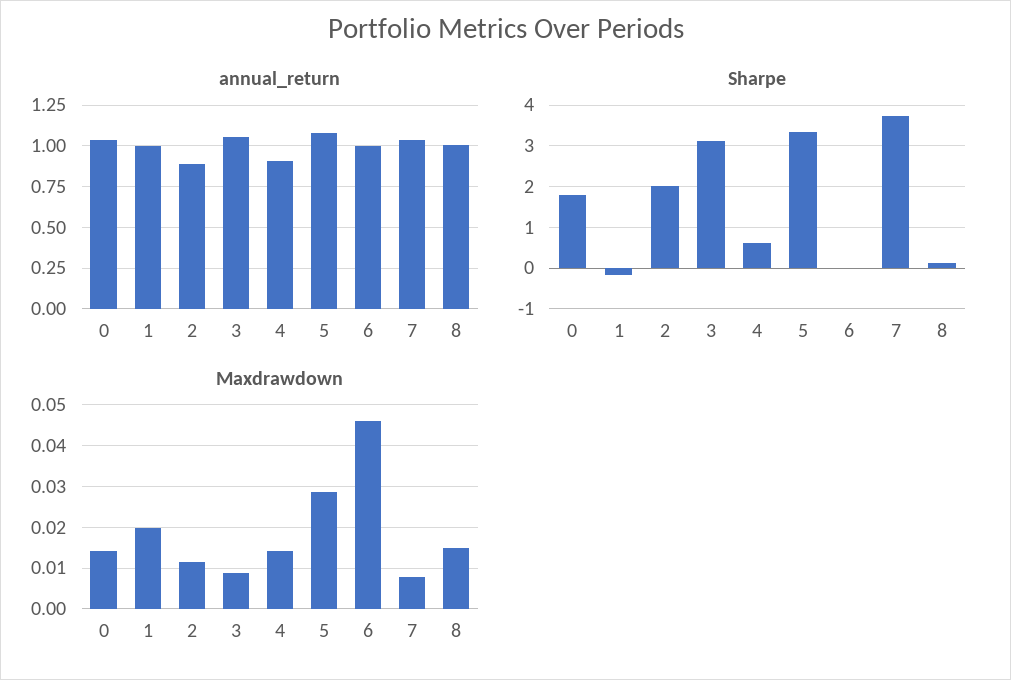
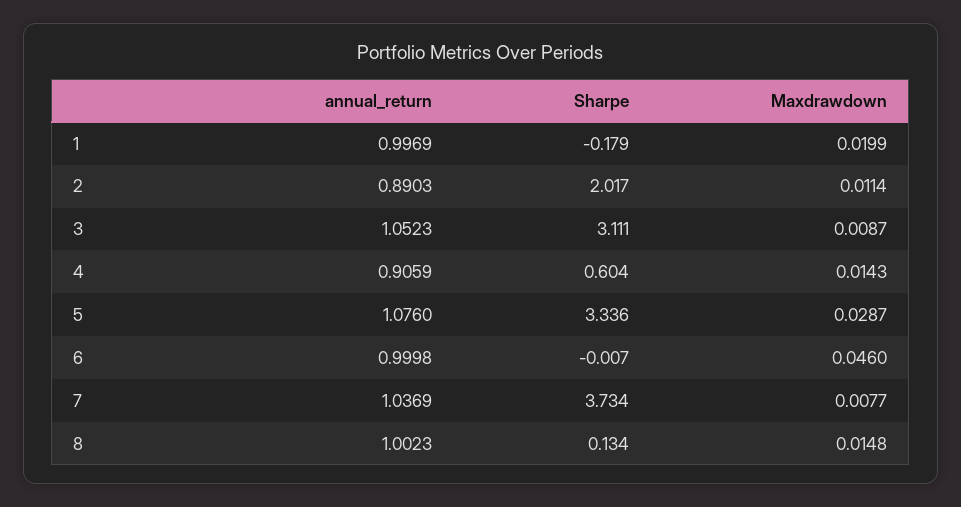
annual_return, 0: 1.05 -> none
Sharpe, 0: 1.8 -> none
Maxdrawdown, 0: 0.014 -> none

